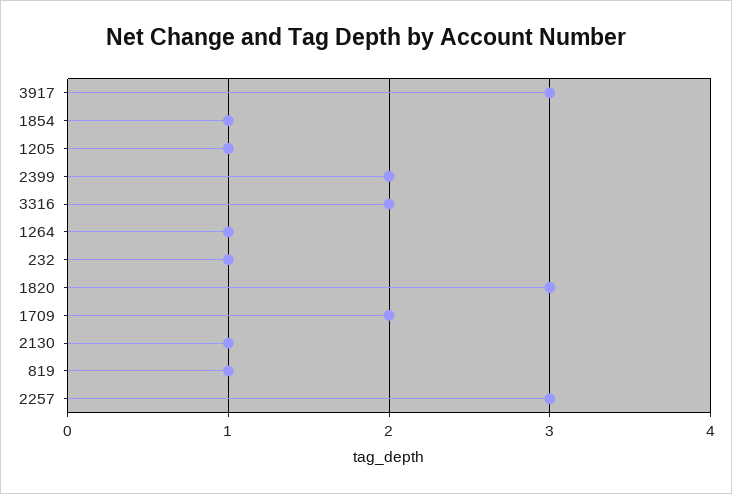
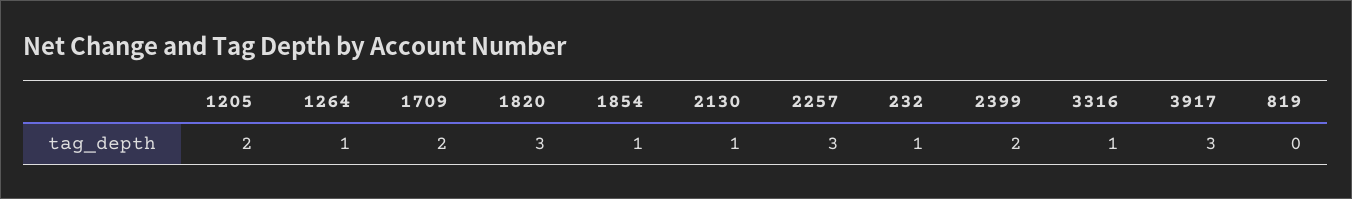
1205: 1 -> 2
3316: 2 -> 1
819: 1 -> 0

